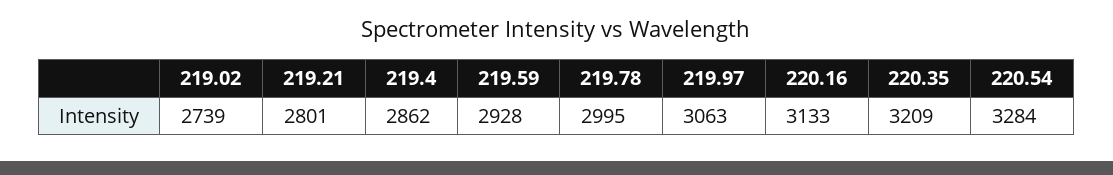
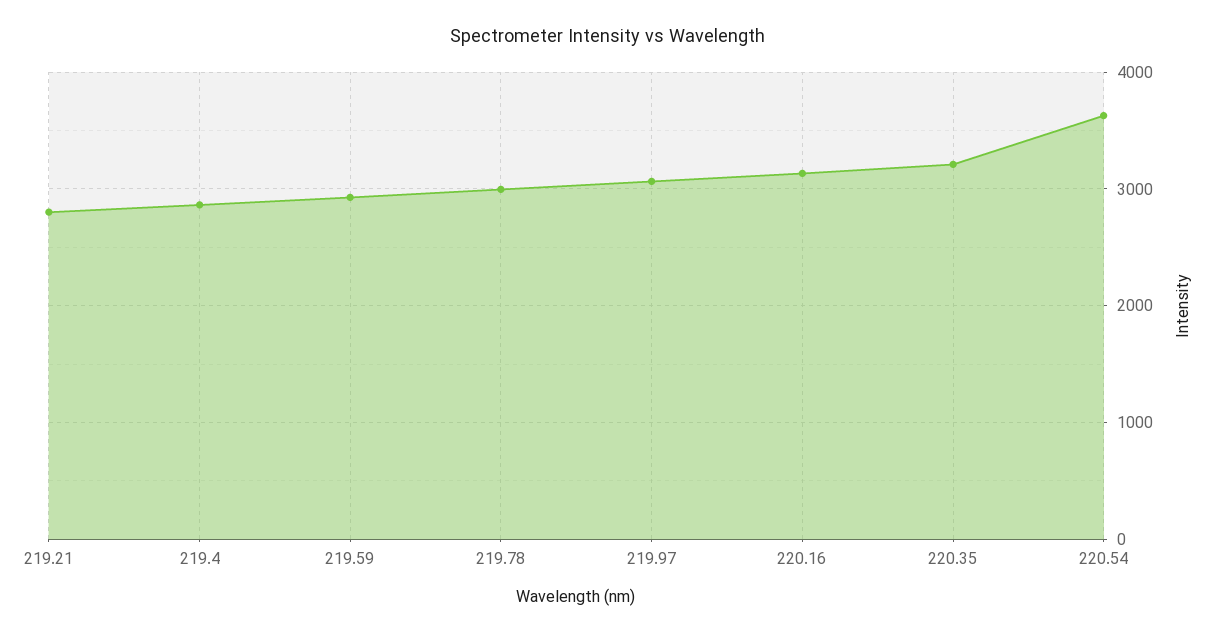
219.02: 2739 -> none
220.54: 3284 -> 3600

